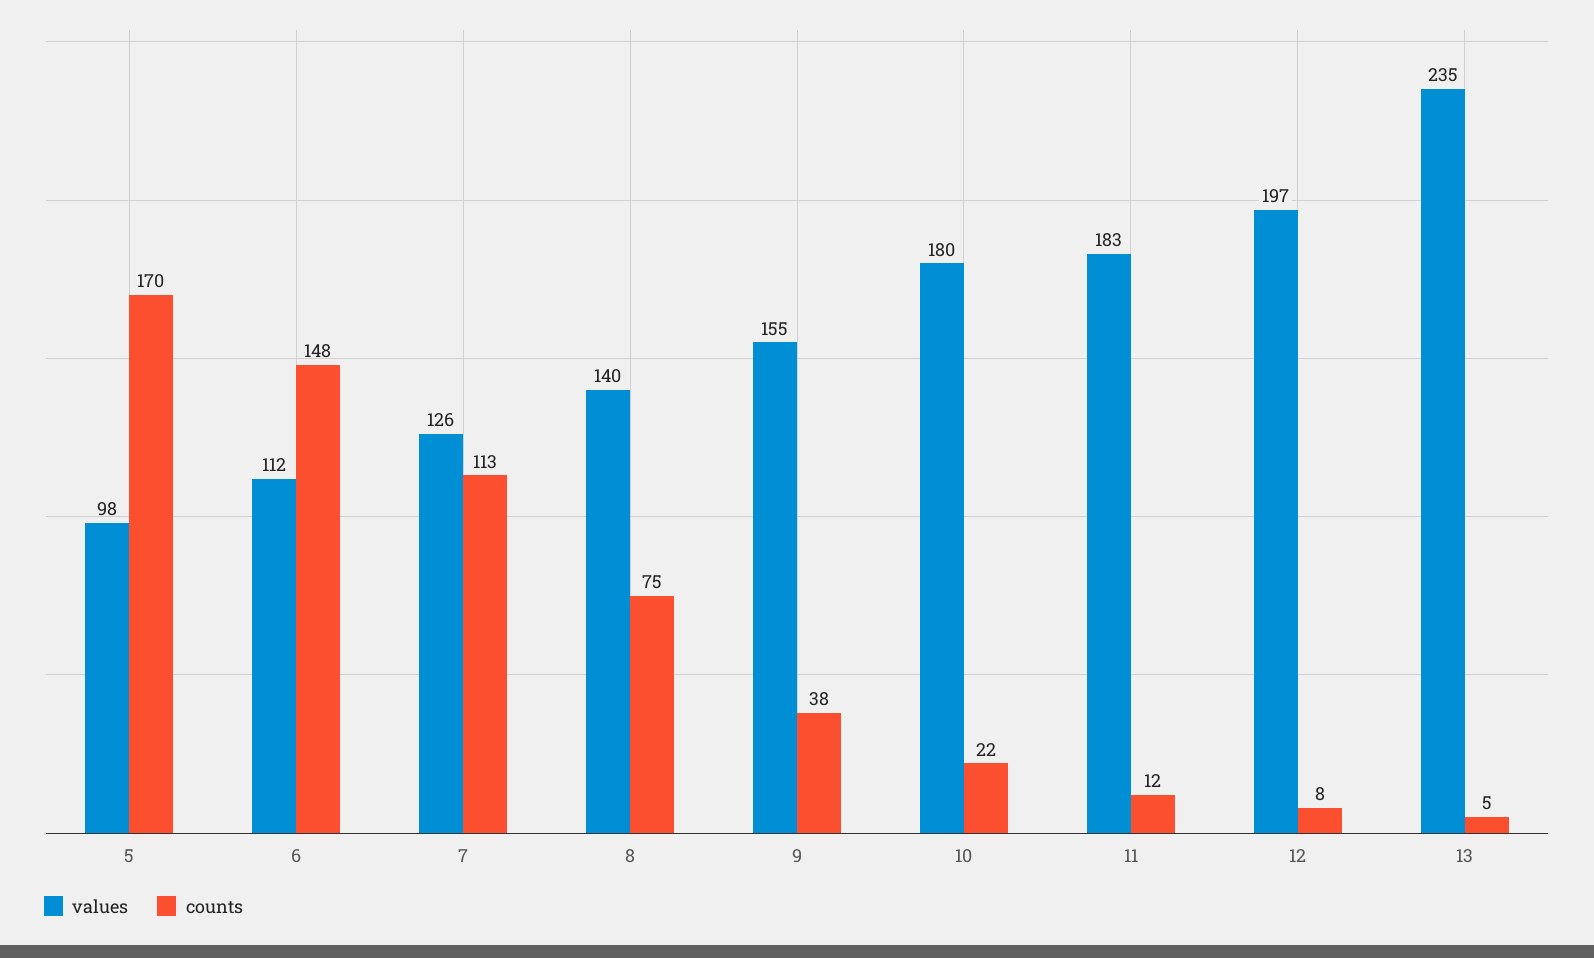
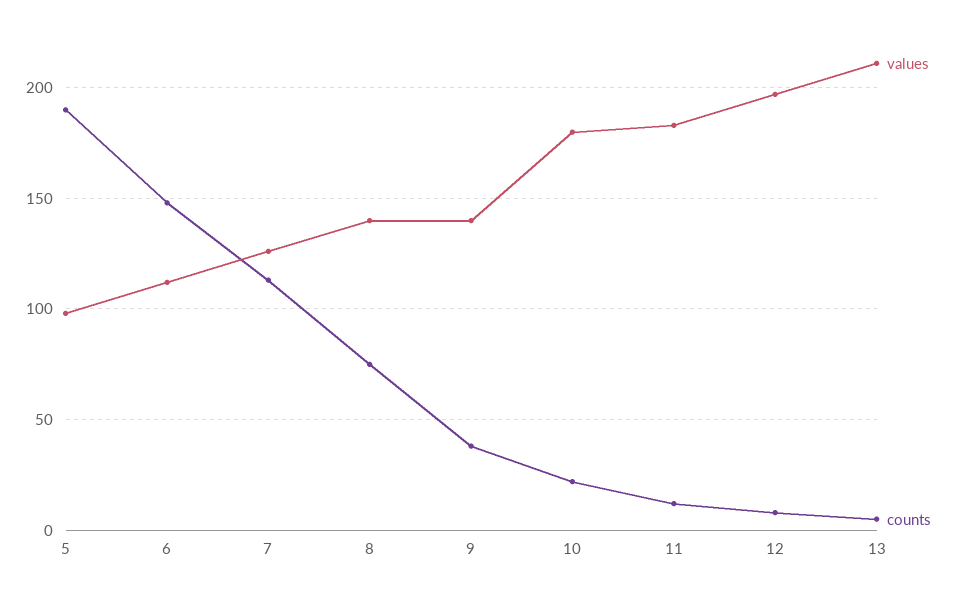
counts, 5: 170 -> 190
values, 9: 155 -> 140
values, 13: 235 -> 210

